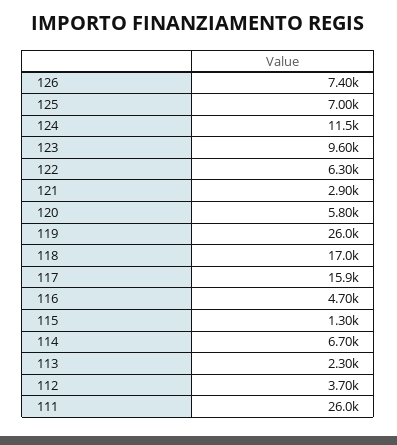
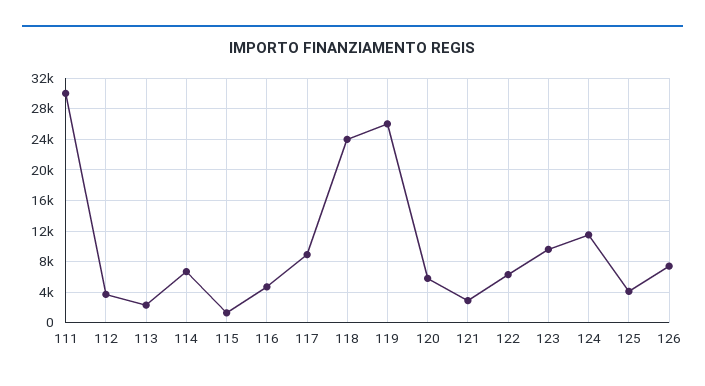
125: 7000 -> 4000
118: 17000 -> 24000
117: 15900 -> 9000
111: 26000 -> 30000

